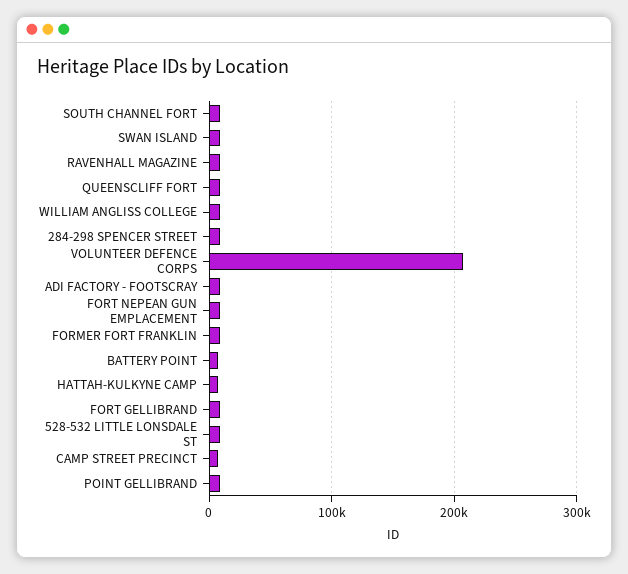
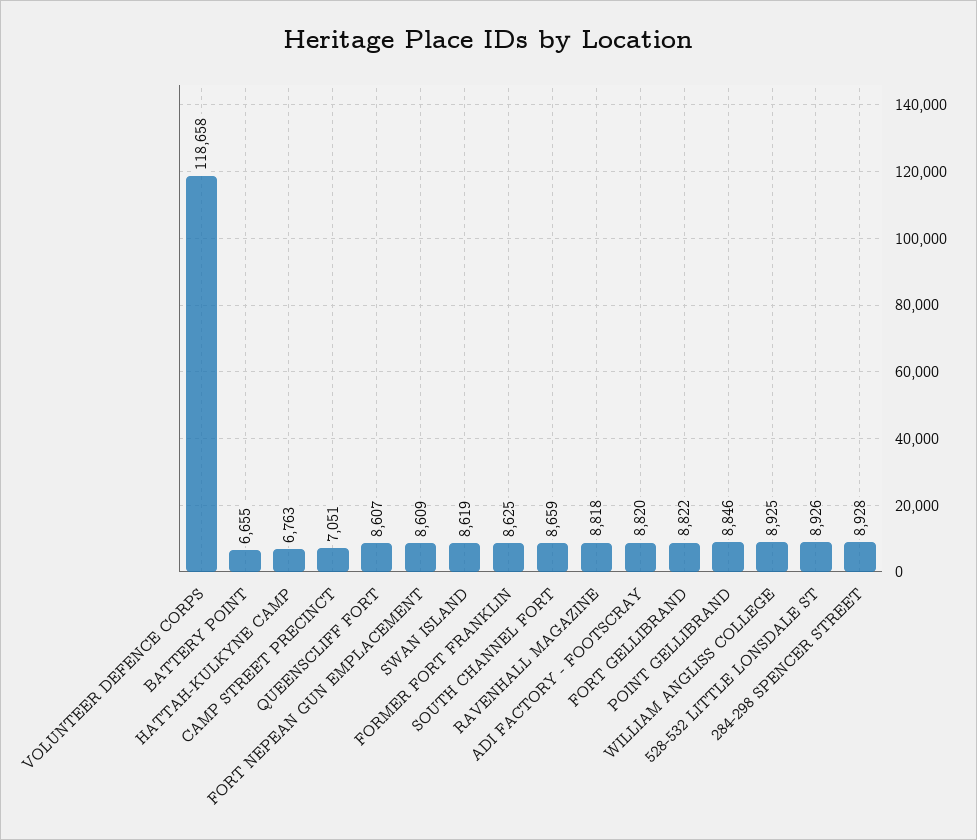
VOLUNTEER DEFENCE CORPS: 210000 -> 118658

